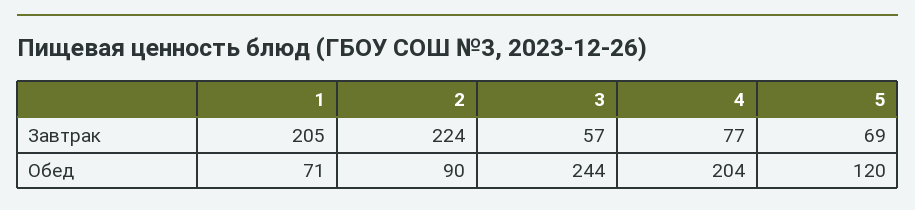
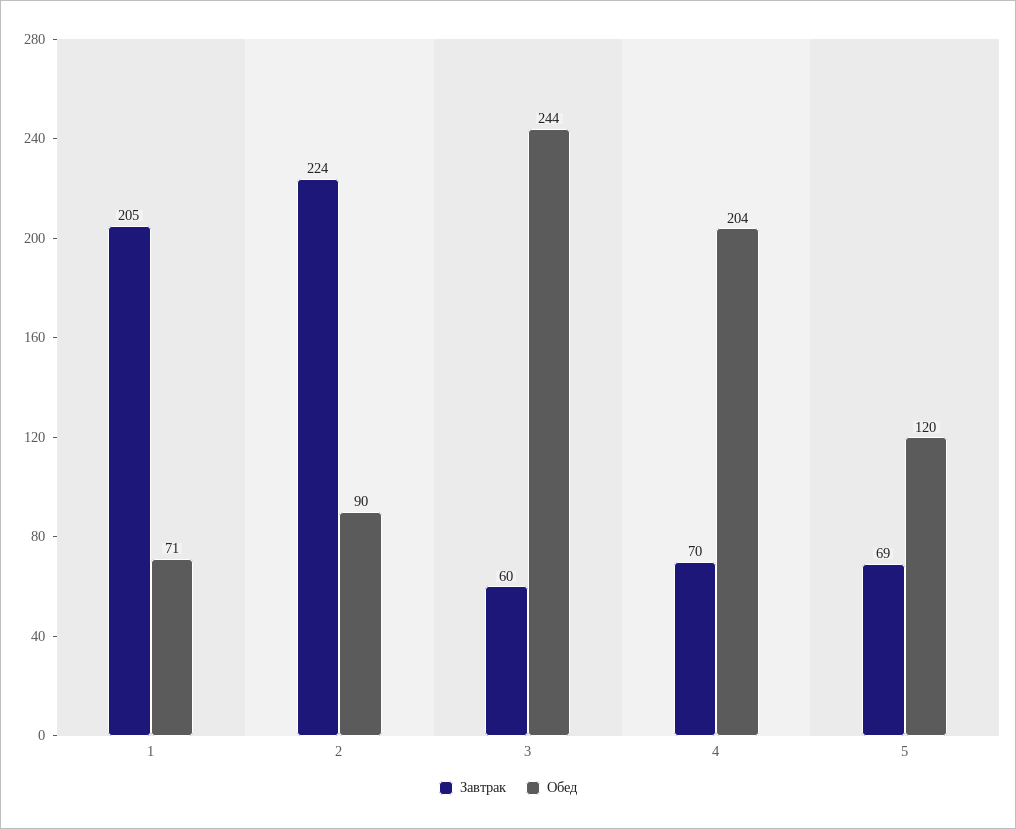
Завтрак, 3: 57 -> 60
Завтрак, 4: 77 -> 70

